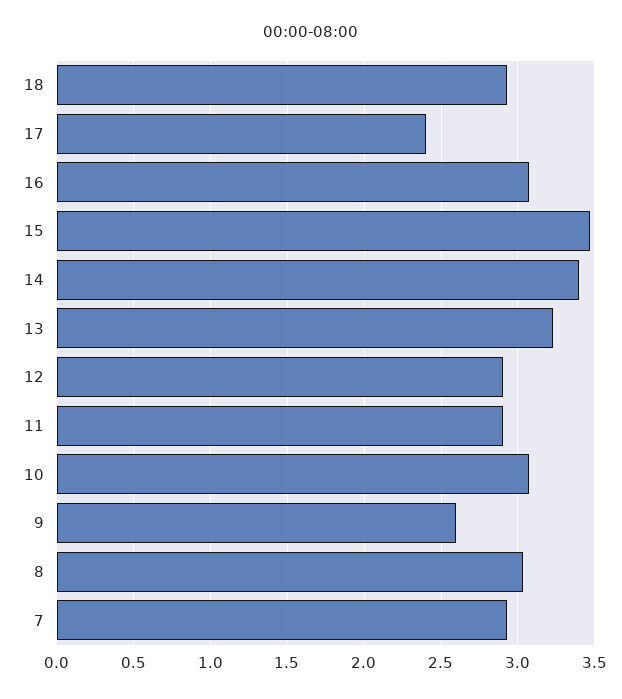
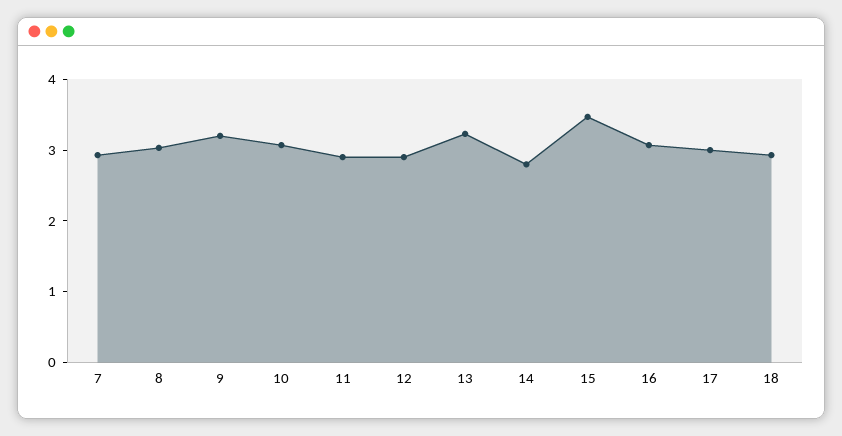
17: 2.4 -> 3
14: 3.4 -> 2.8
9: 2.6 -> 3.2

